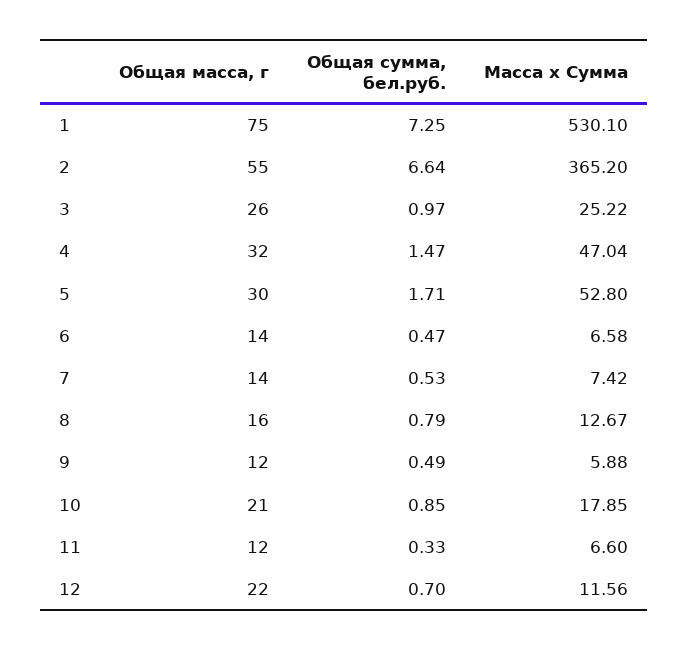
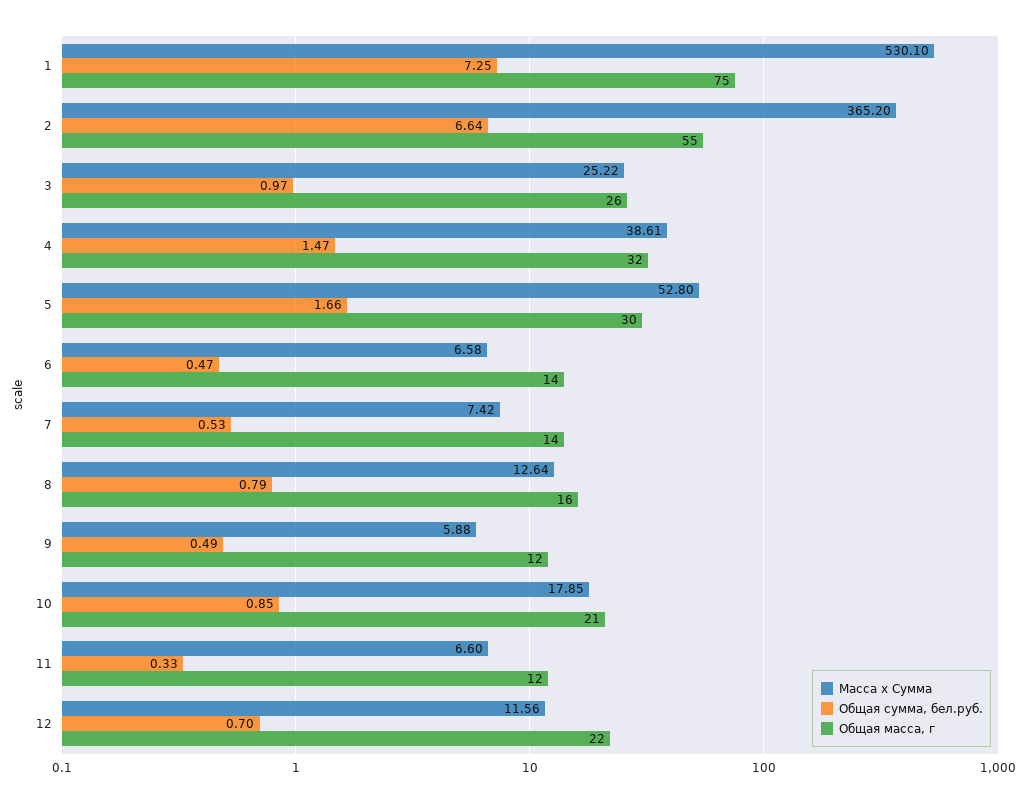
Масса х Сумма, 4: 47.04 -> 38.61
Общая сумма, бел.руб., 5: 1.71 -> 1.66
Масса х Сумма, 8: 12.67 -> 12.64

